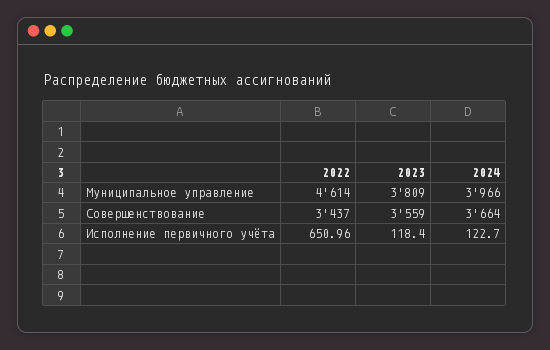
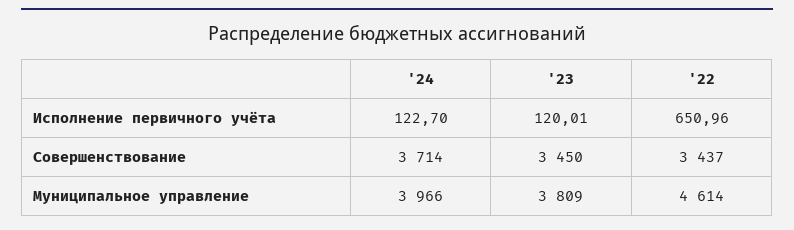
2023, Совершенствование: 3559 -> 3450
2024, Совершенствование: 3664 -> 3714
2023, Исполнение первичного учёта: 118.4 -> 120.01

